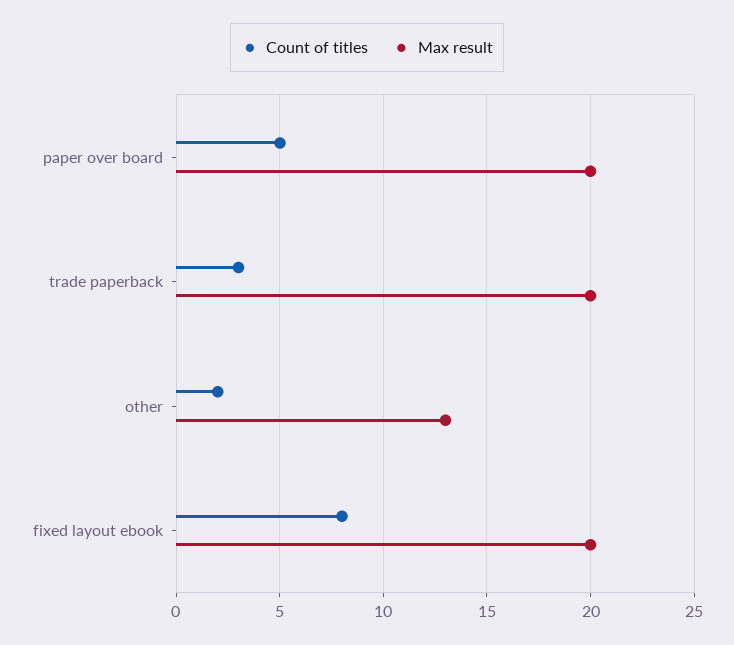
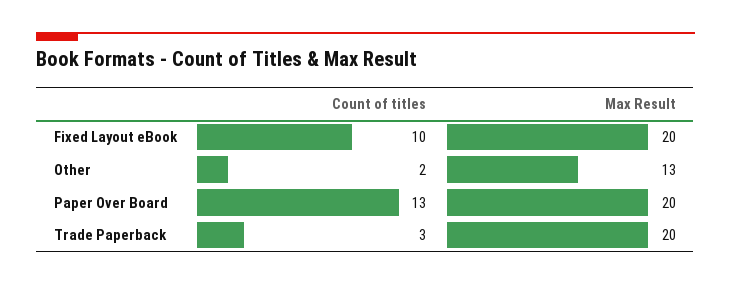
Count of titles, paper over board: 5 -> 13
Count of titles, fixed layout ebook: 8 -> 10

